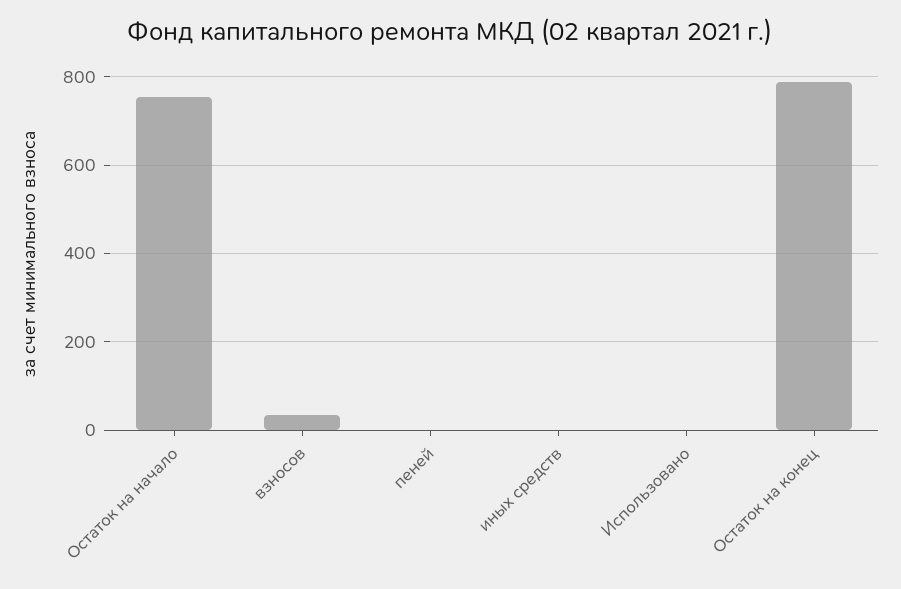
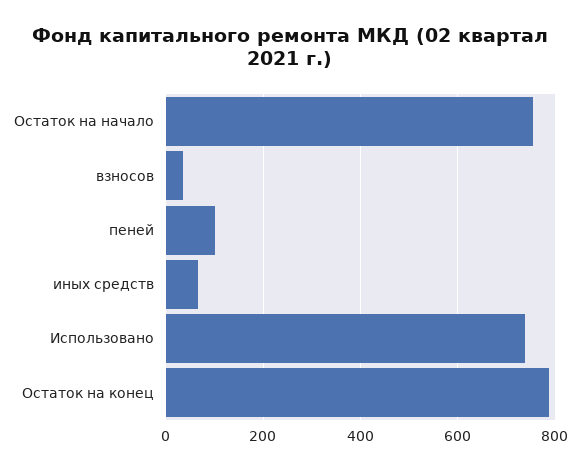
пеней: 0 -> 100
иных средств: 0 -> 60
Использовано: 0 -> 740

